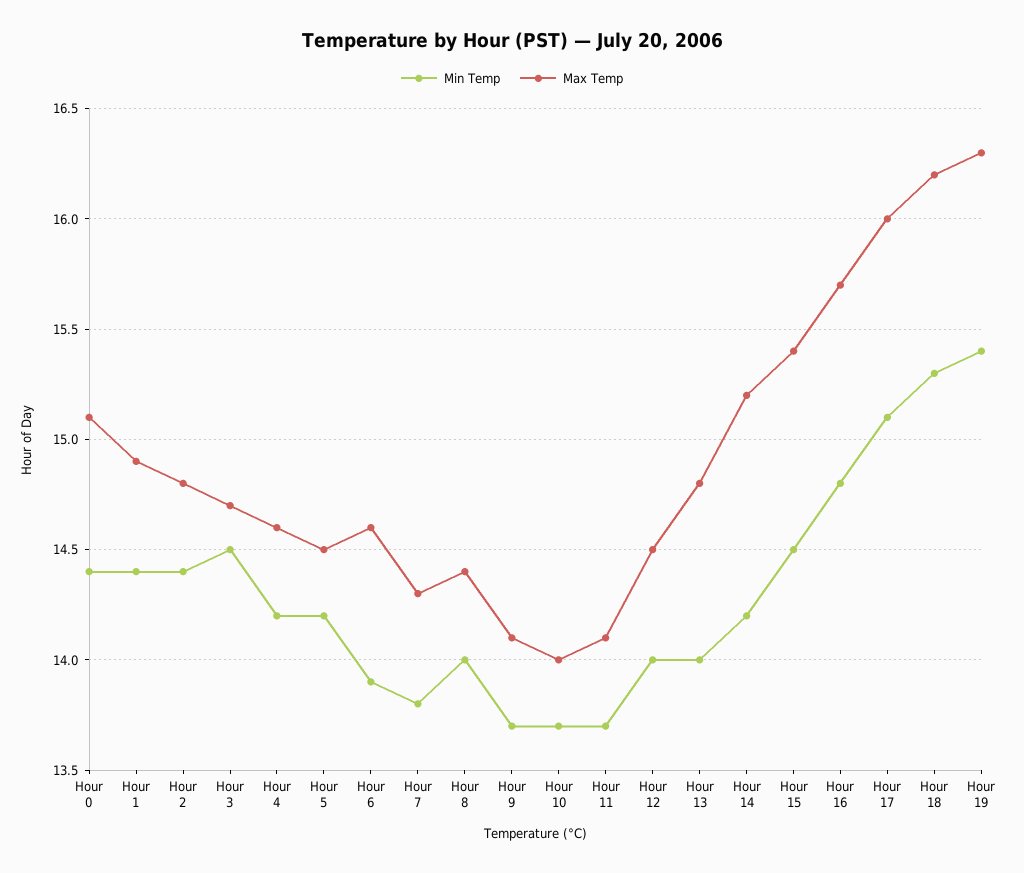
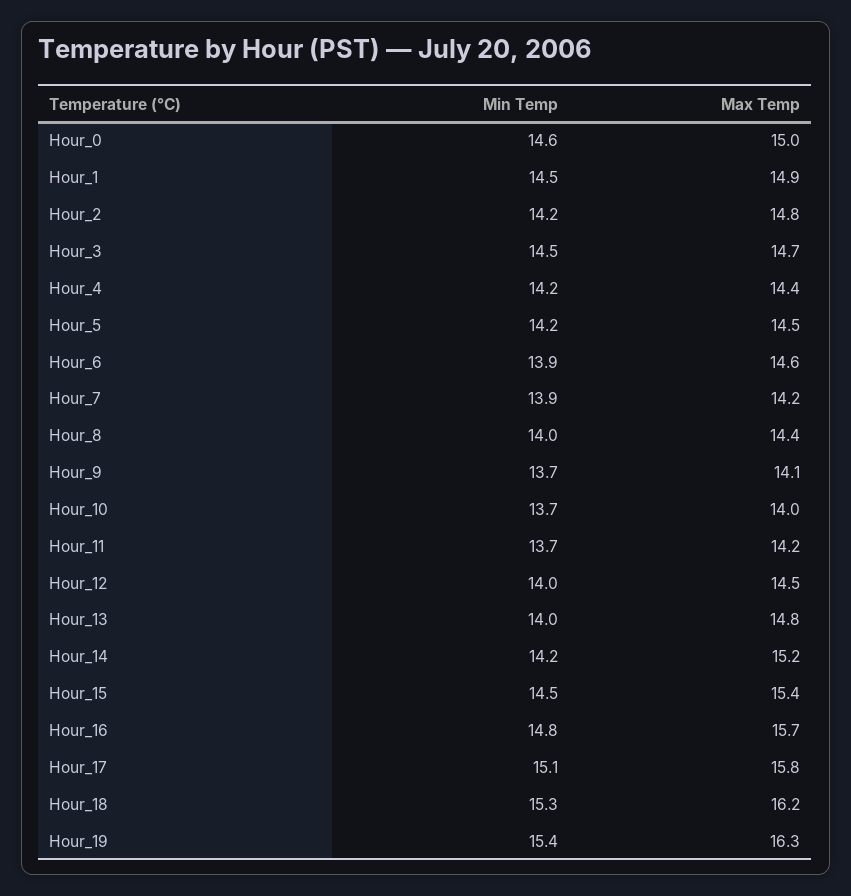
Min Temp, Hour 0: 14.4 -> 14.6
Max Temp, Hour 0: 15.1 -> 15
Min Temp, Hour 1: 14.4 -> 14.5
Min Temp, Hour 2: 14.4 -> 14.2
Max Temp, Hour 4: 14.6 -> 14.4
Min Temp, Hour 7: 13.8 -> 13.9
Max Temp, Hour 7: 14.3 -> 14.2
Max Temp, Hour 11: 14.1 -> 14.2
Max Temp, Hour 17: 16 -> 15.8

